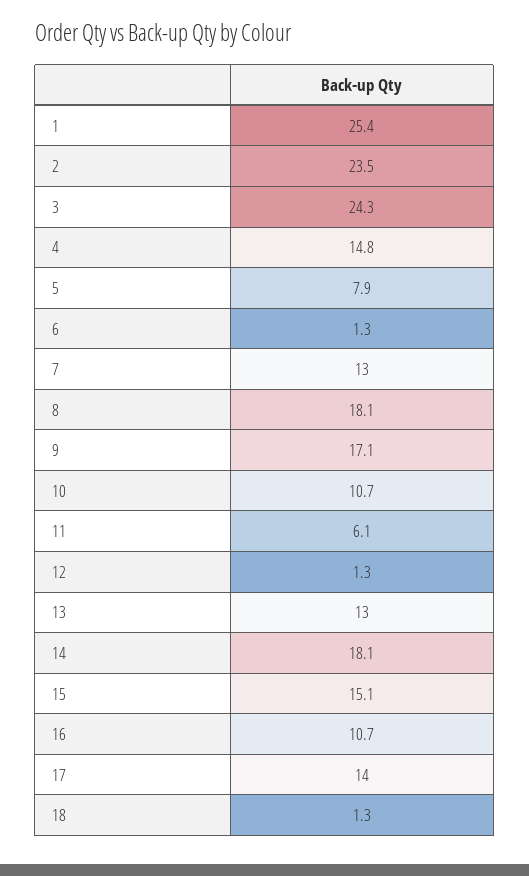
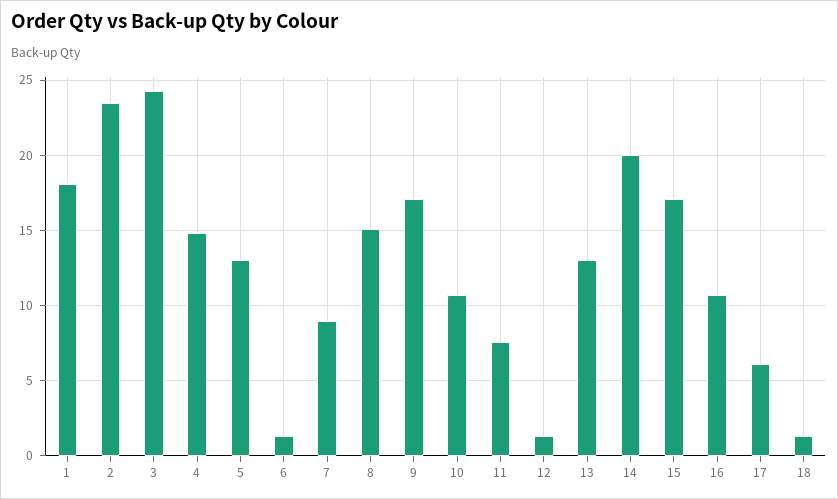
1: 25.4 -> 18
5: 7.9 -> 13
7: 13 -> 9
8: 18.1 -> 15
11: 6.1 -> 7.5
14: 18.1 -> 20
15: 15.1 -> 17
17: 14 -> 6

